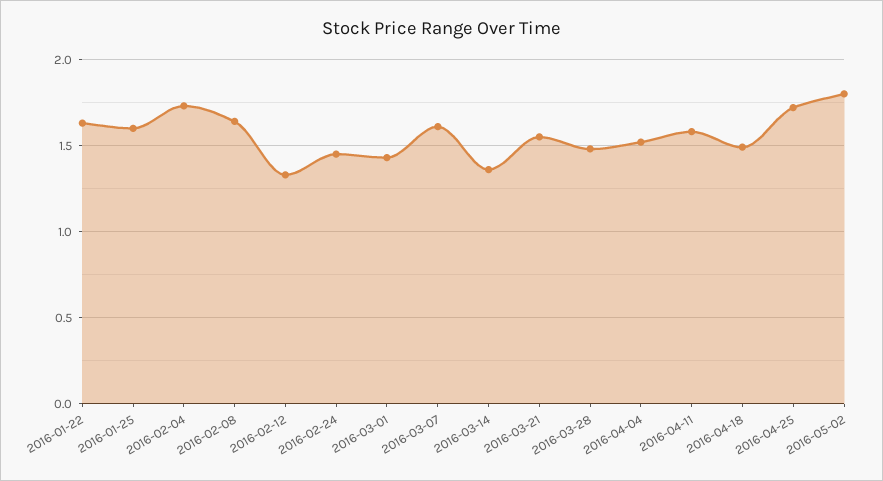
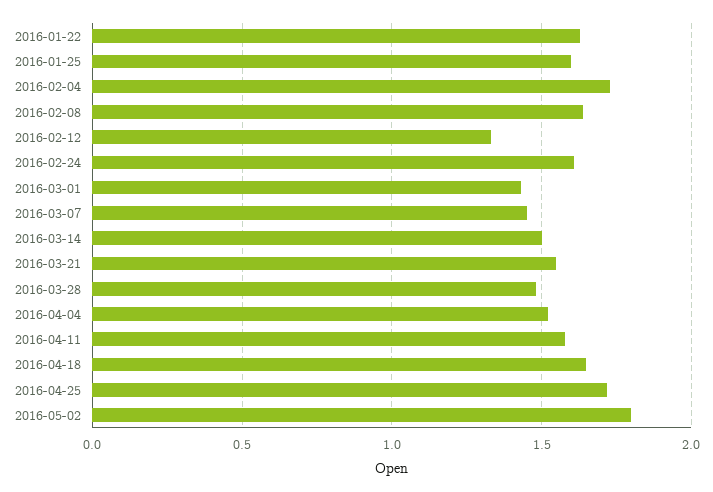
2016-02-24: 1.45 -> 1.6
2016-03-07: 1.6 -> 1.45
2016-03-14: 1.35 -> 1.5
2016-04-18: 1.5 -> 1.65

